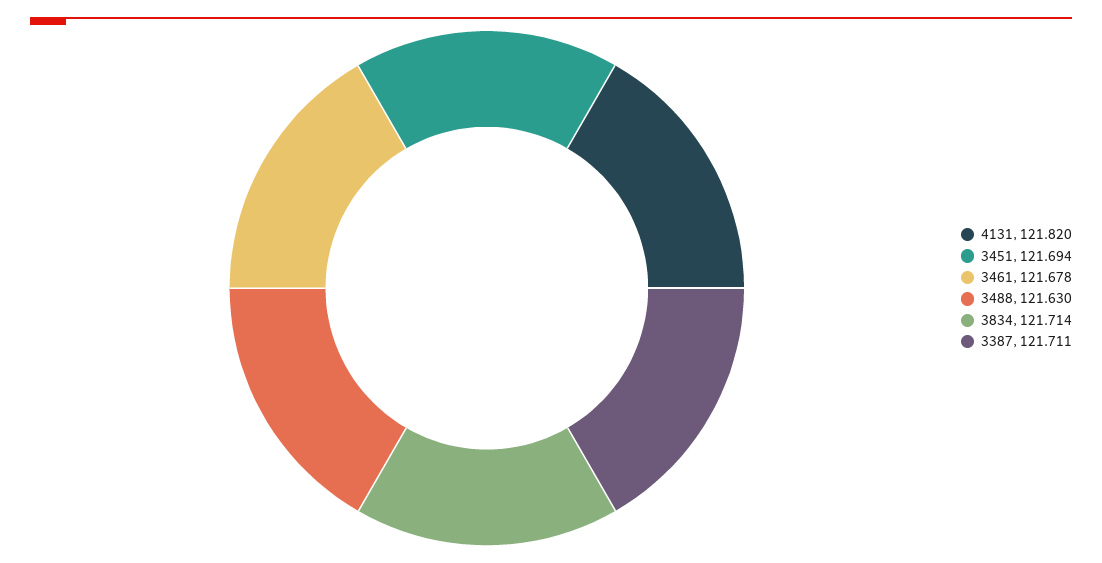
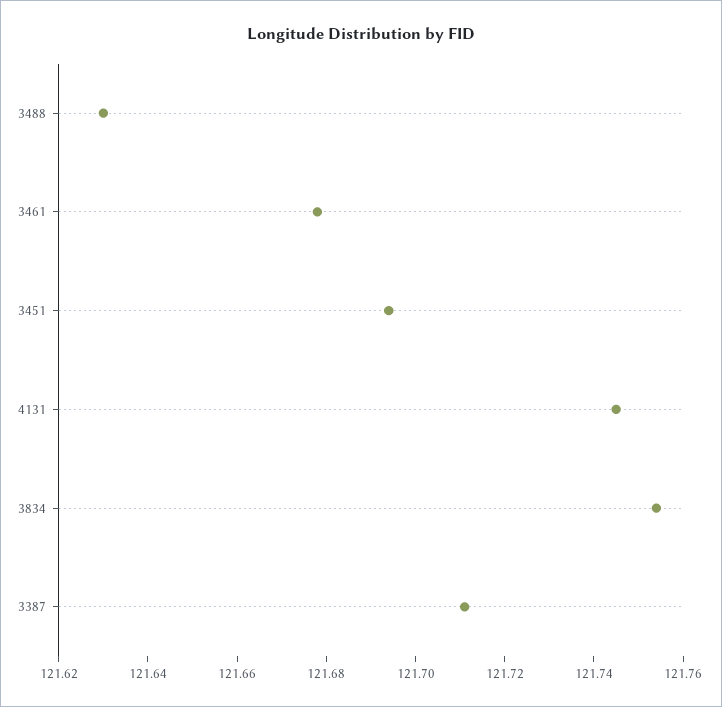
4131: 121.82 -> 121.745
3834: 121.714 -> 121.755

